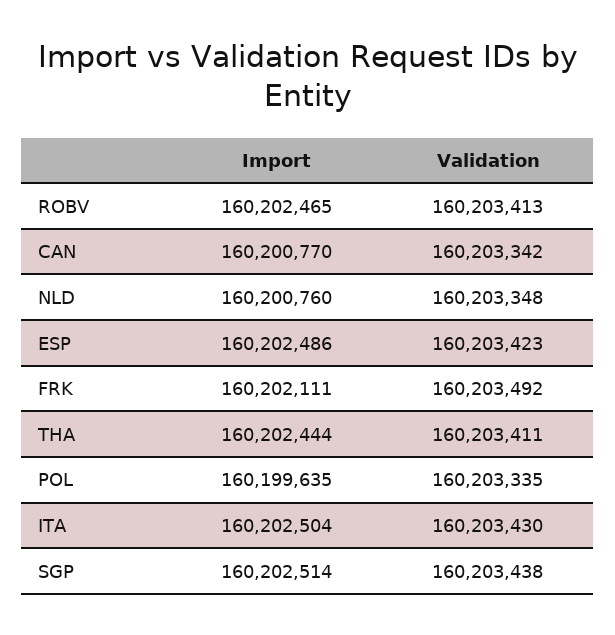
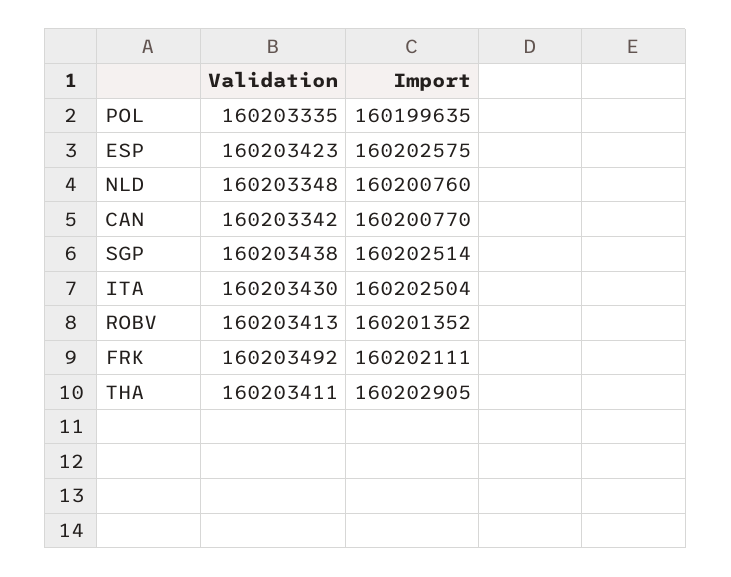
Import, ROBV: 160202465 -> 160201352
Import, ESP: 160202486 -> 160202575
Import, THA: 160202444 -> 160202905

